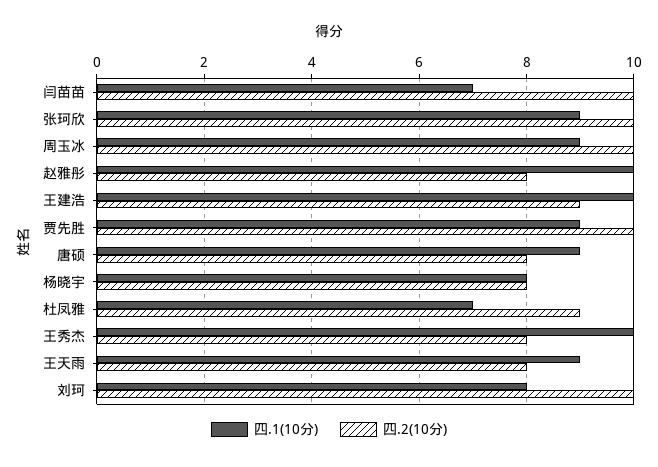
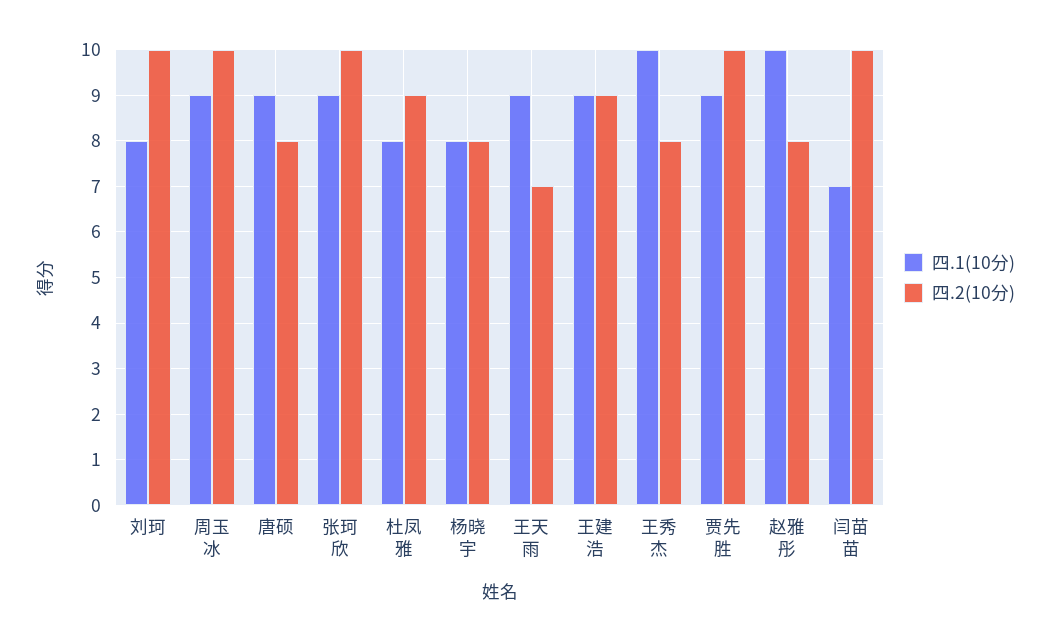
四.1(10分), 王建浩: 10 -> 9
四.1(10分), 杜凤雅: 7 -> 8
四.2(10分), 王天雨: 8 -> 7

